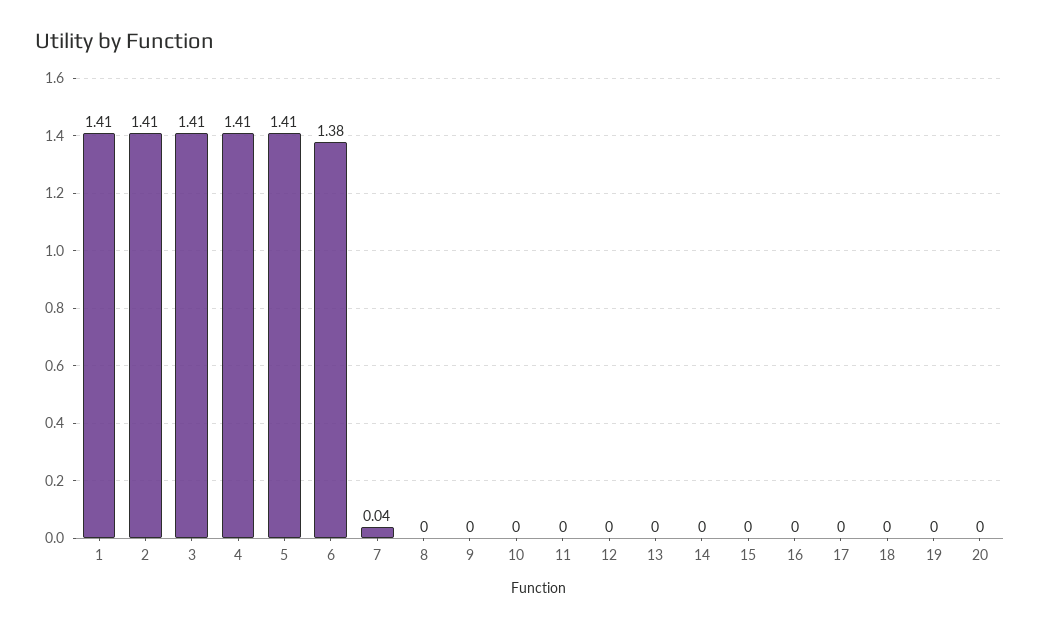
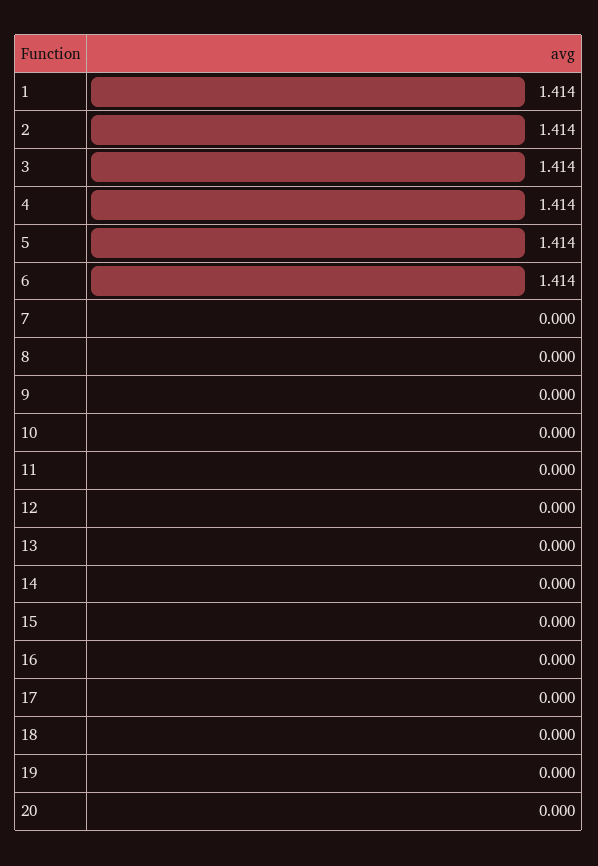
6: 1.38 -> 1.414
7: 0.04 -> 0

